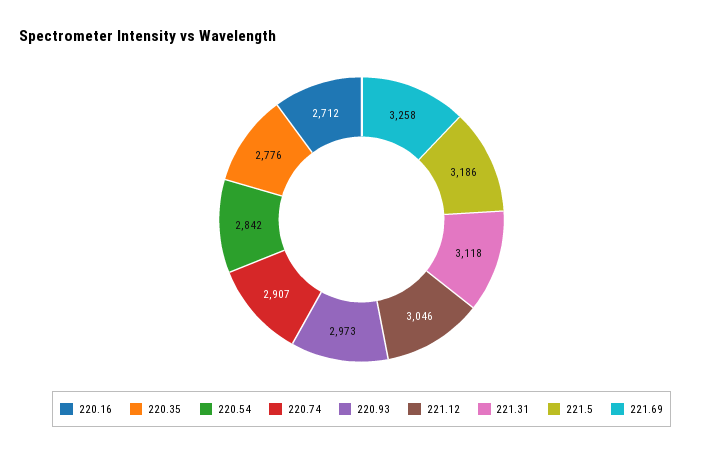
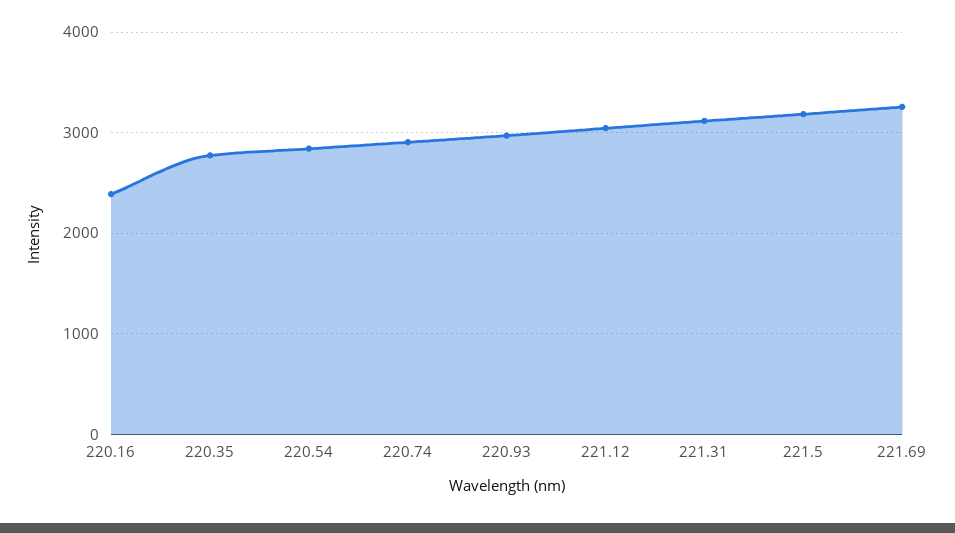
220.16: 2712 -> 2400

